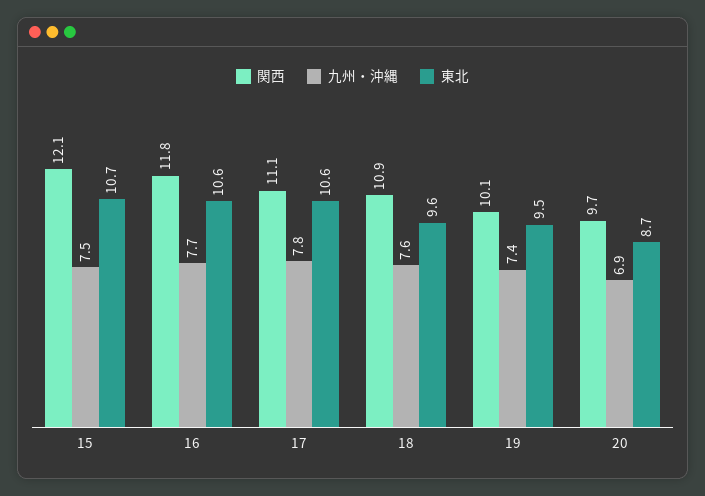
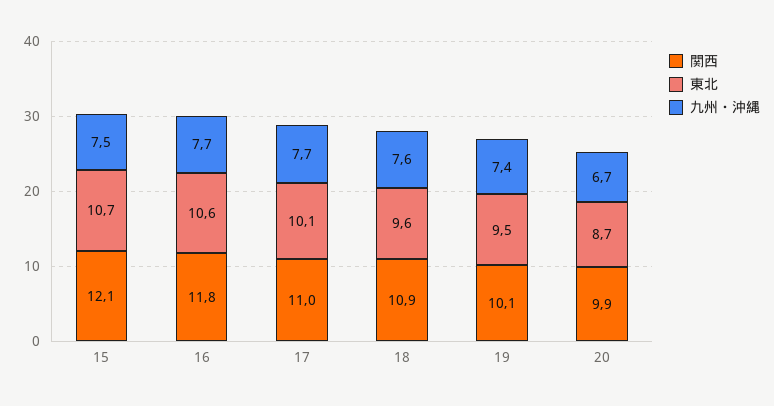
関西, 17: 11.1 -> 11
九州・沖縄, 17: 7.8 -> 7.7
東北, 17: 10.6 -> 10.1
関西, 20: 9.7 -> 9.9
九州・沖縄, 20: 6.9 -> 6.7

